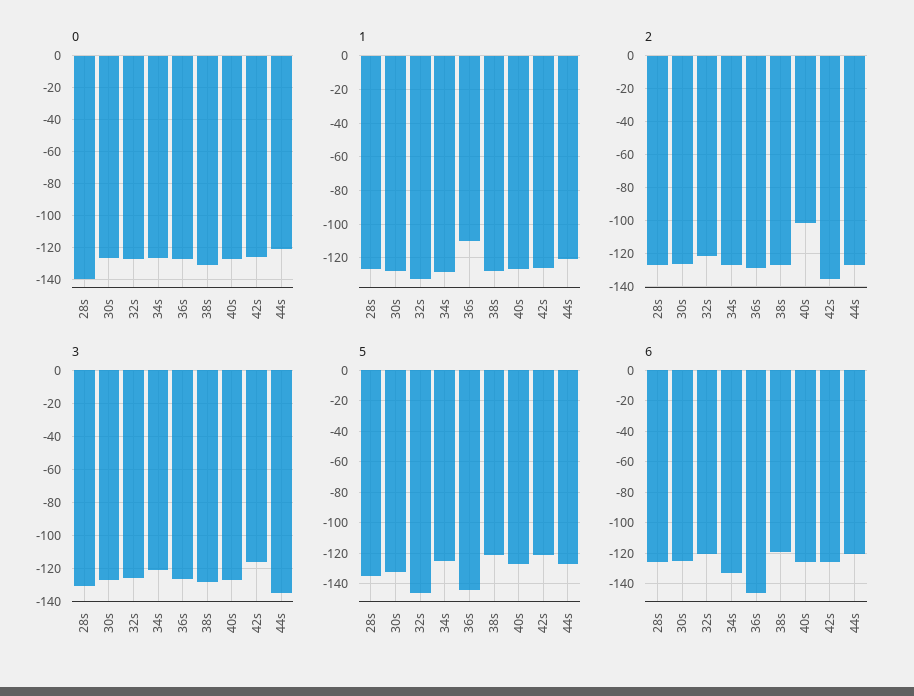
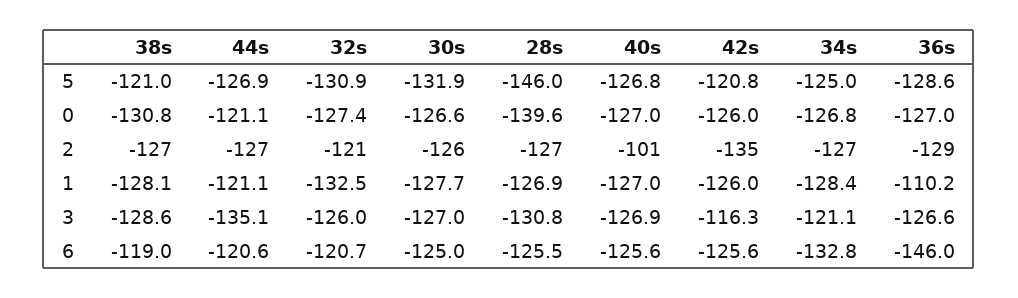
5, 28s: -135 -> -146
5, 32s: -145 -> -130.9
5, 36s: -145 -> -128.6

